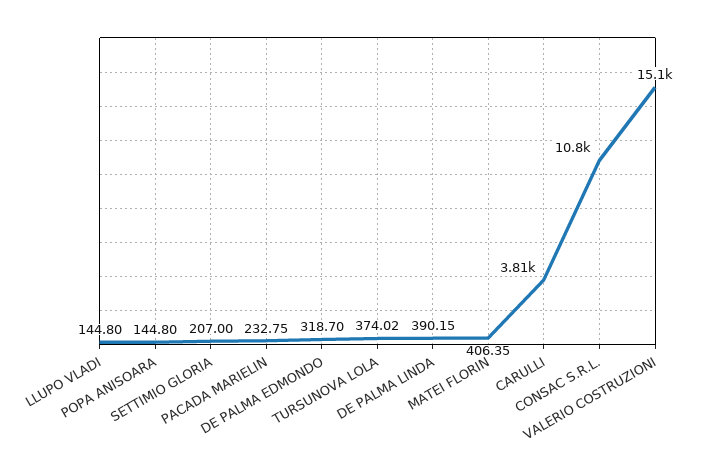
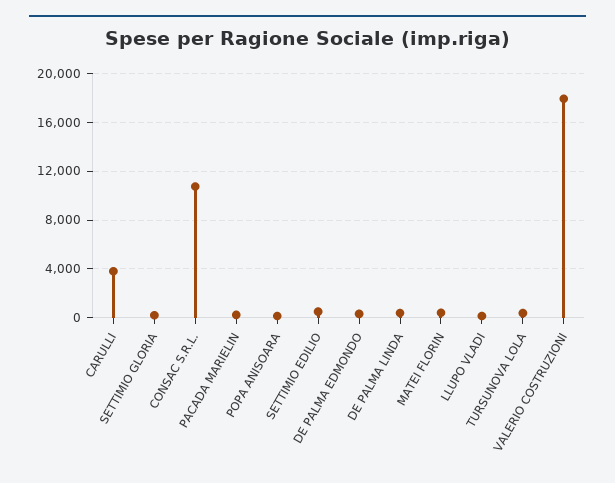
VALERIO COSTRUZIONI: 15100 -> 18000
SETTIMIO EDILIO: none -> 500

